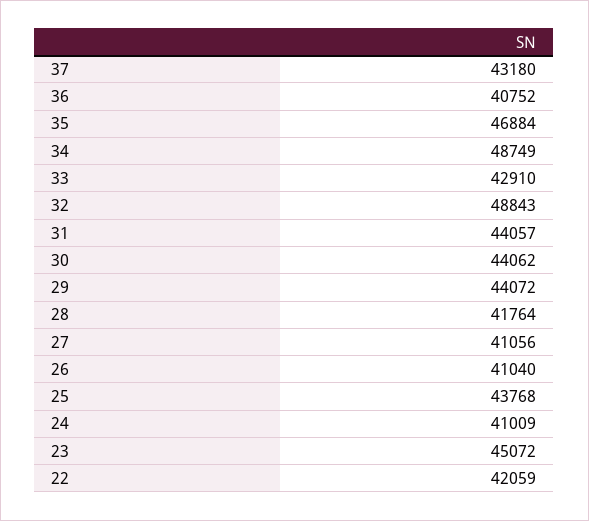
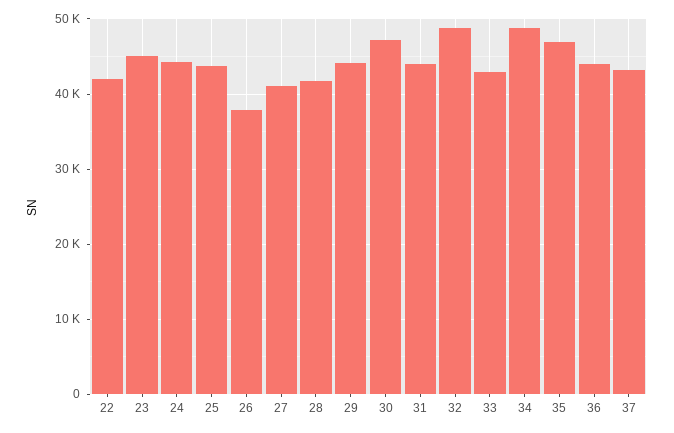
36: 40752 -> 44000
30: 44062 -> 47000
26: 41040 -> 38000
24: 41009 -> 44000

